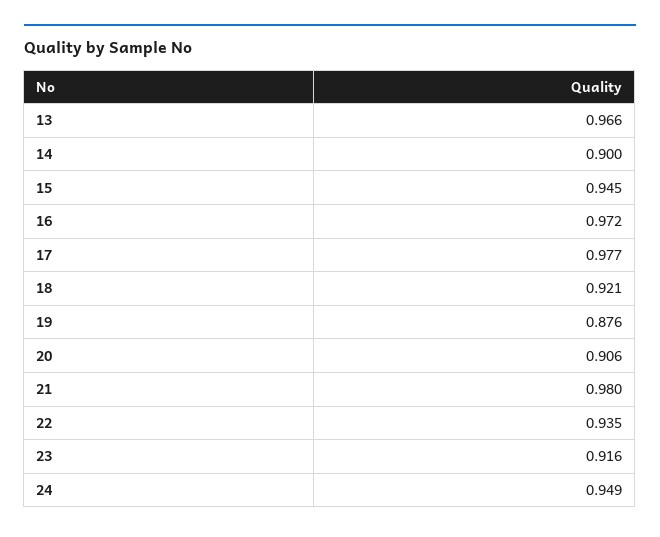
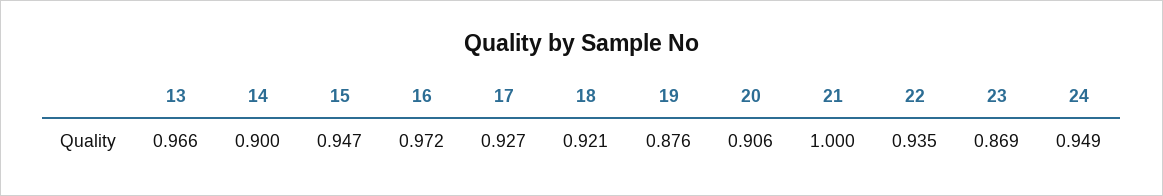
15: 0.945 -> 0.947
17: 0.977 -> 0.927
21: 0.98 -> 1
23: 0.916 -> 0.869

